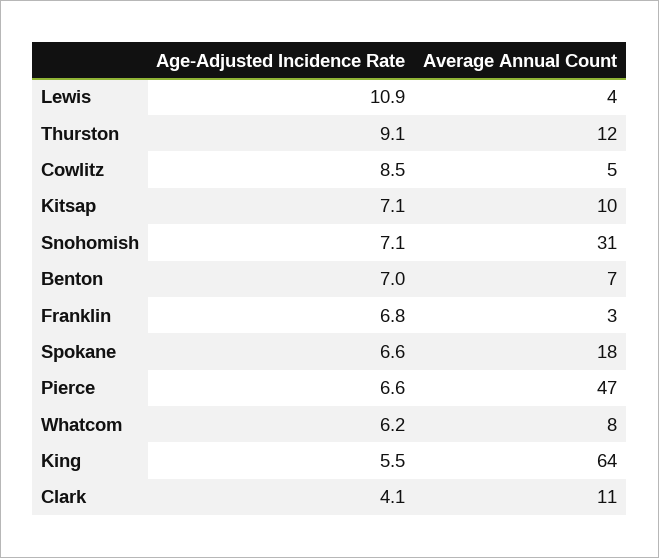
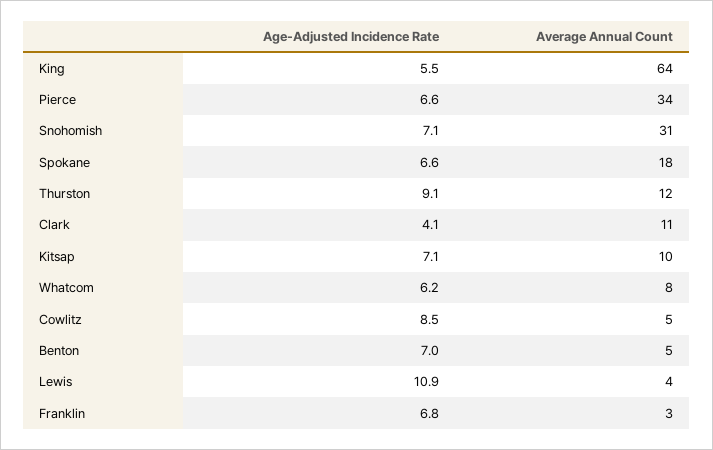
Average Annual Count, Benton: 7 -> 5
Average Annual Count, Pierce: 47 -> 34

